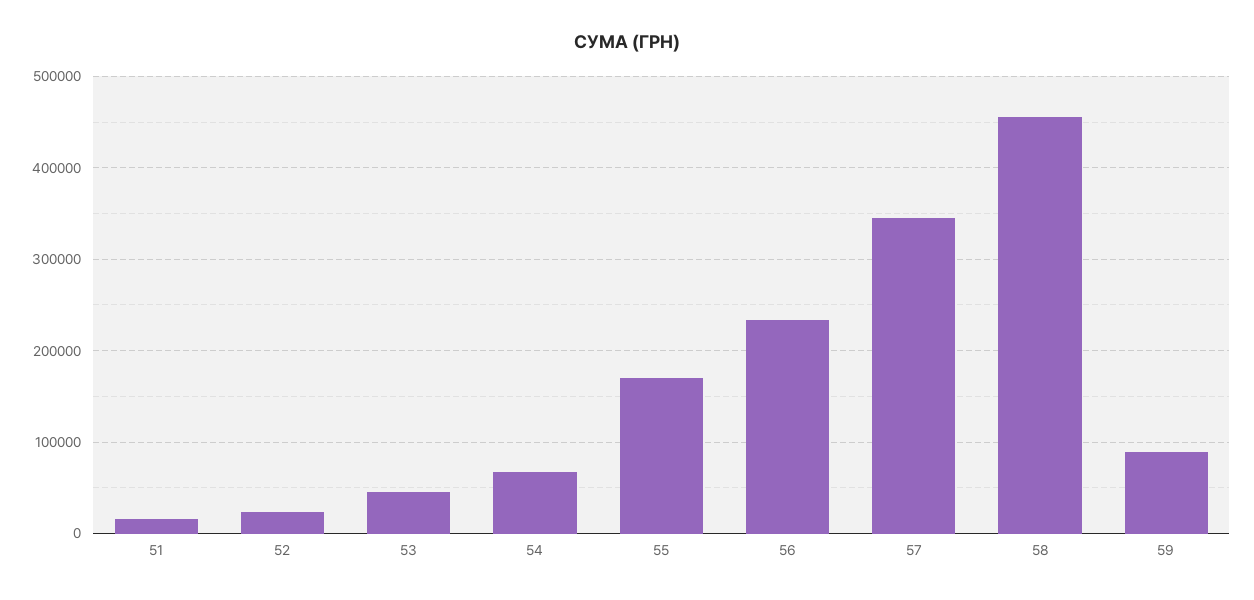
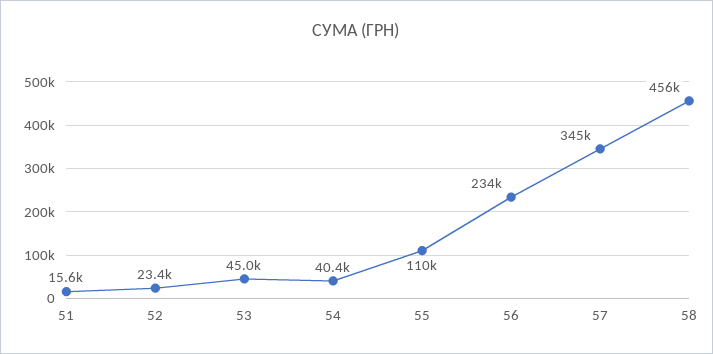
54: 70000 -> 40400
55: 170000 -> 110000
59: 90000 -> none

